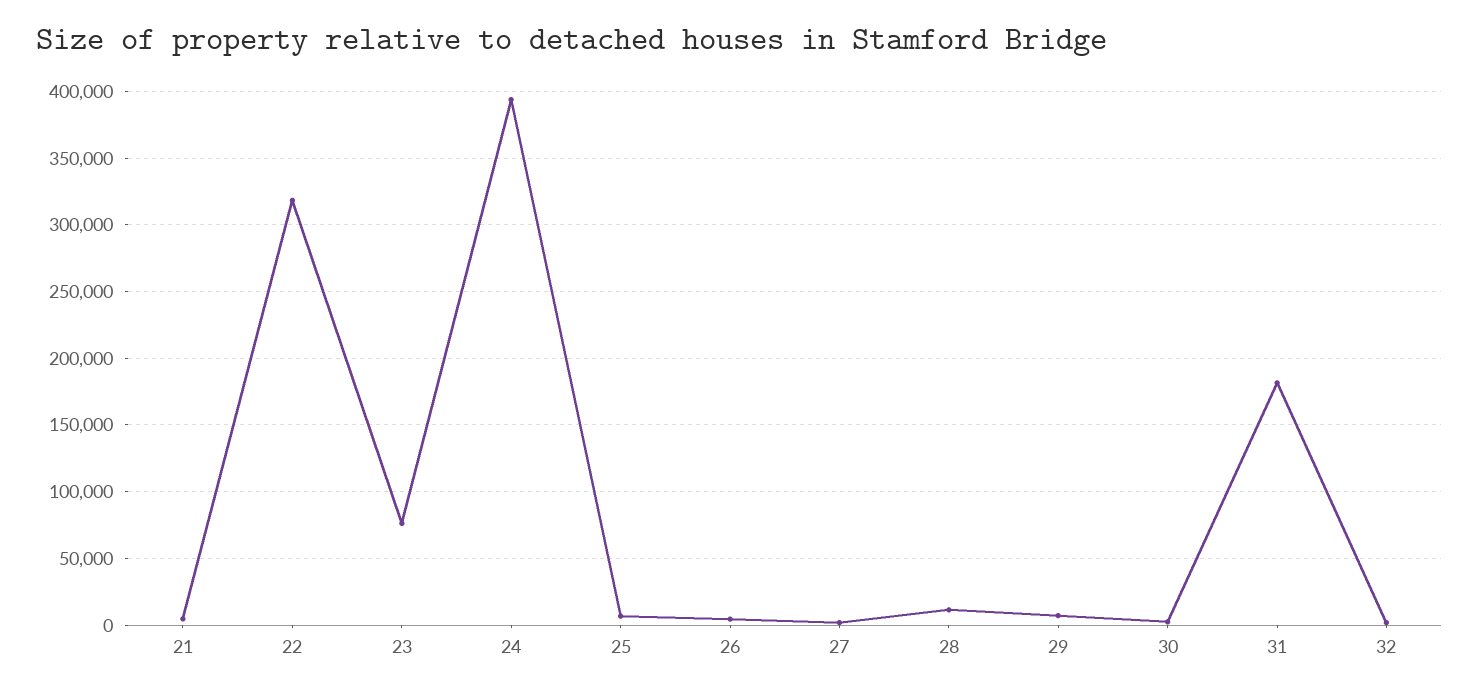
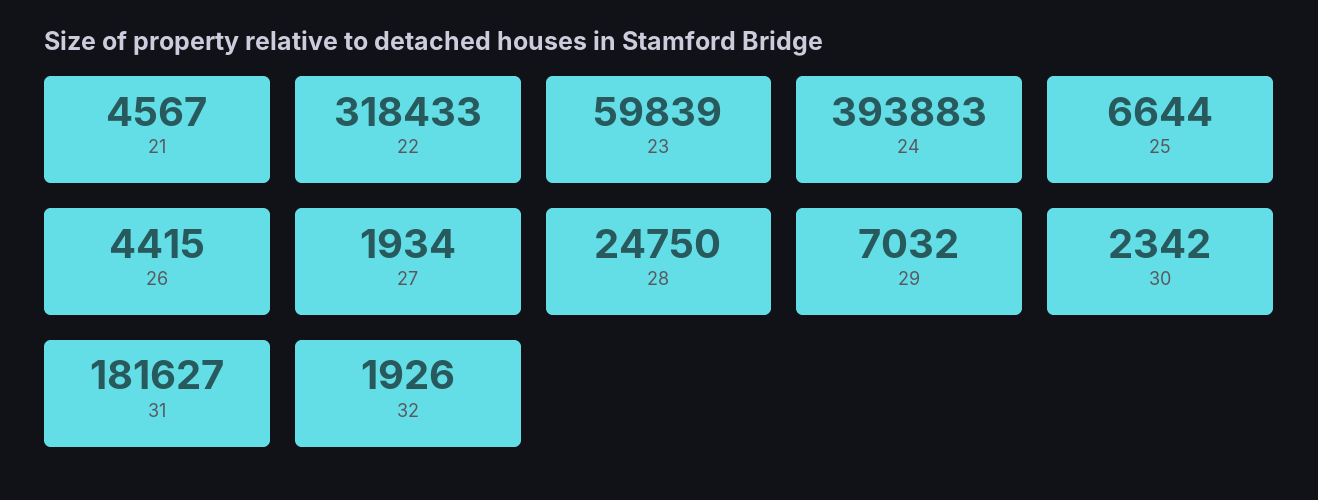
23: 75000 -> 59839
28: 10000 -> 24750

